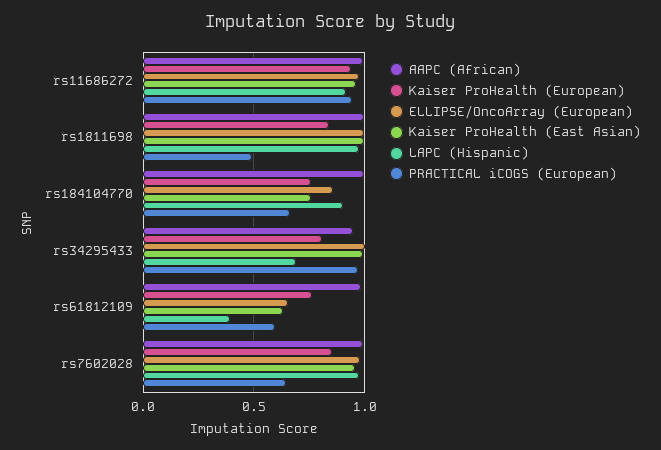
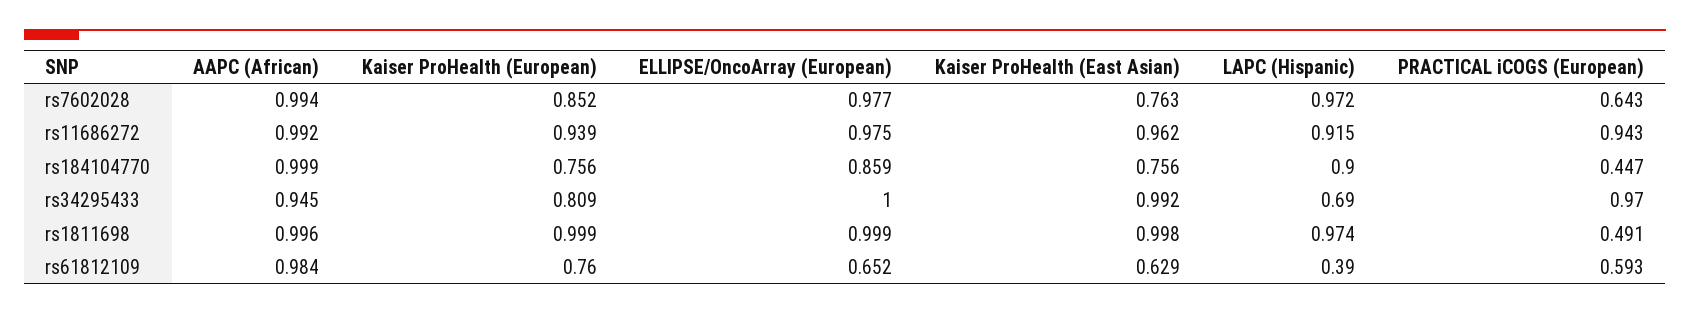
Kaiser ProHealth (European), rs1811698: 0.85 -> 0.999
PRACTICAL iCOGS (European), rs184104770: 0.65 -> 0.447
Kaiser ProHealth (East Asian), rs7602028: 0.95 -> 0.763

